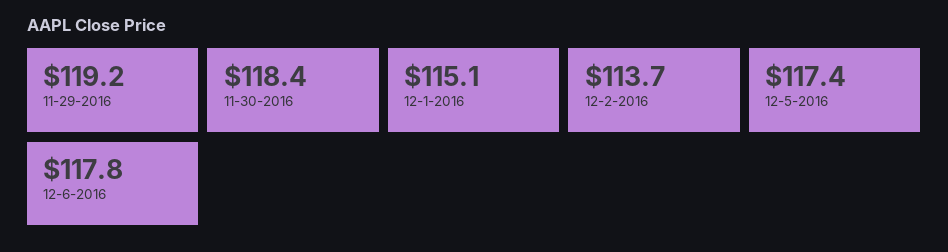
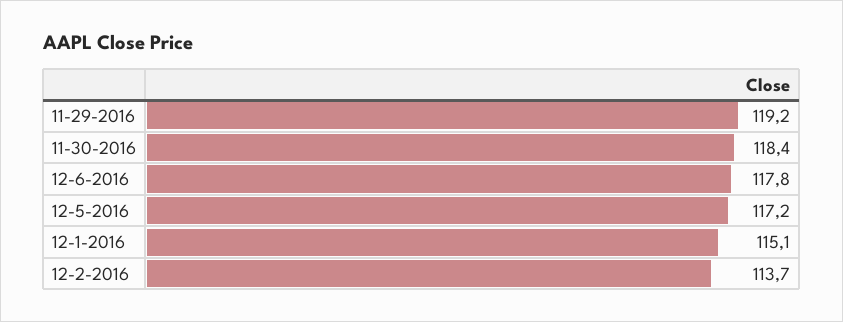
12-5-2016: 117.4 -> 117.2

